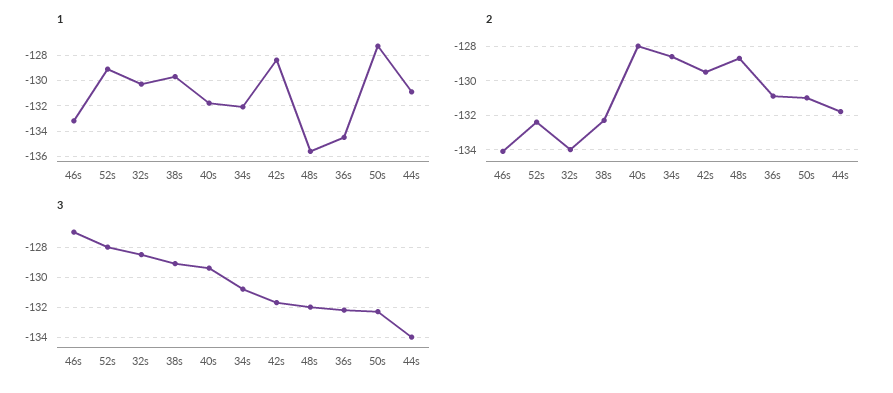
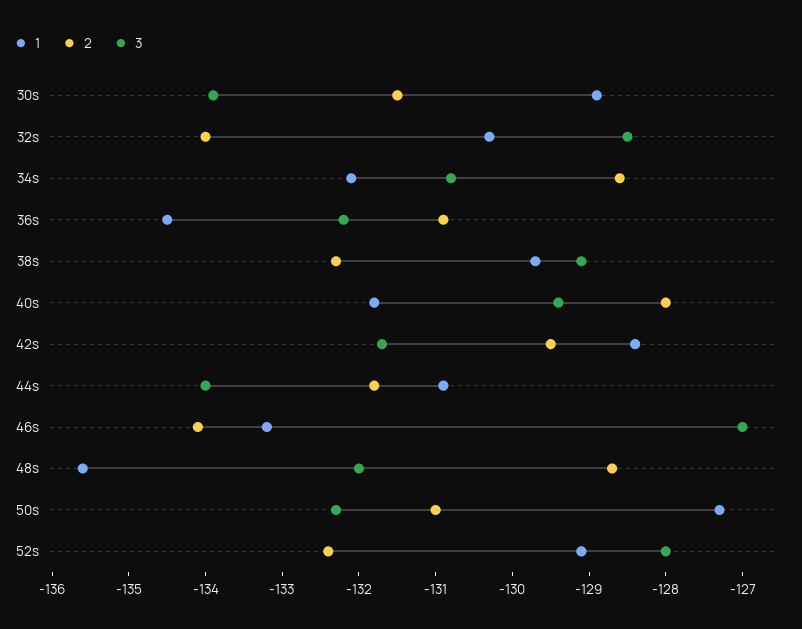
1, 30s: none -> -129
2, 30s: none -> -131.5
3, 30s: none -> -134

